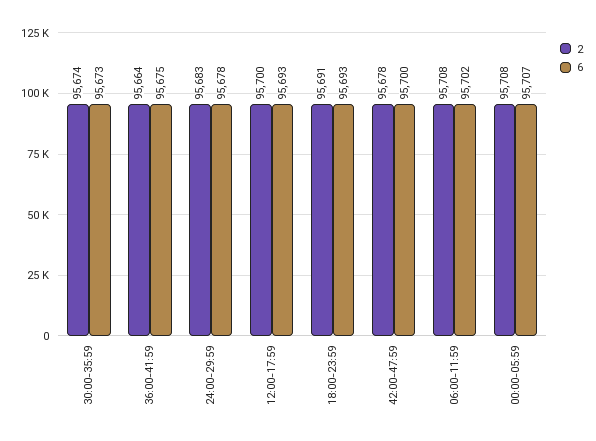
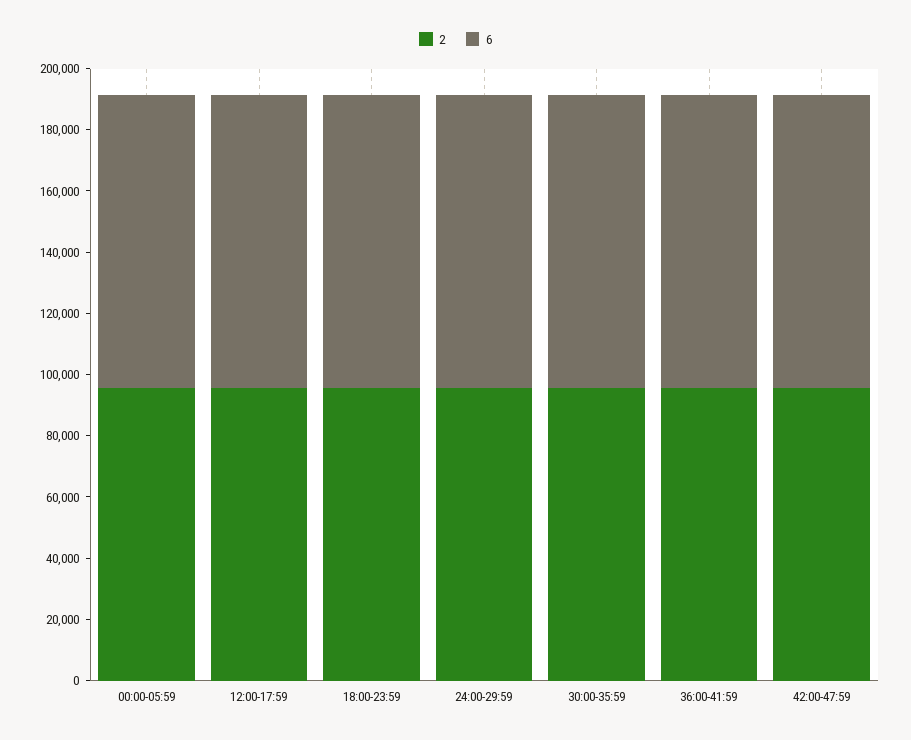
2, 06:00-11:59: 95708 -> none
6, 06:00-11:59: 95702 -> none

